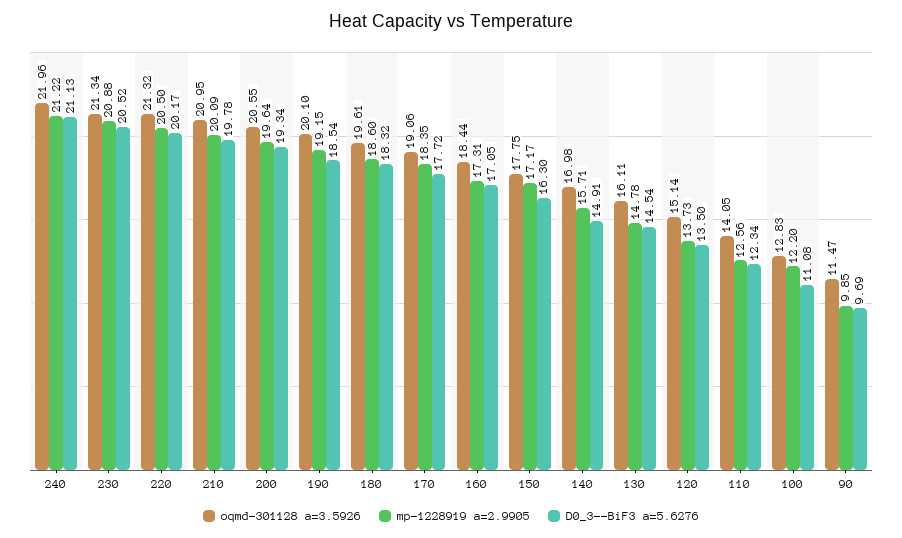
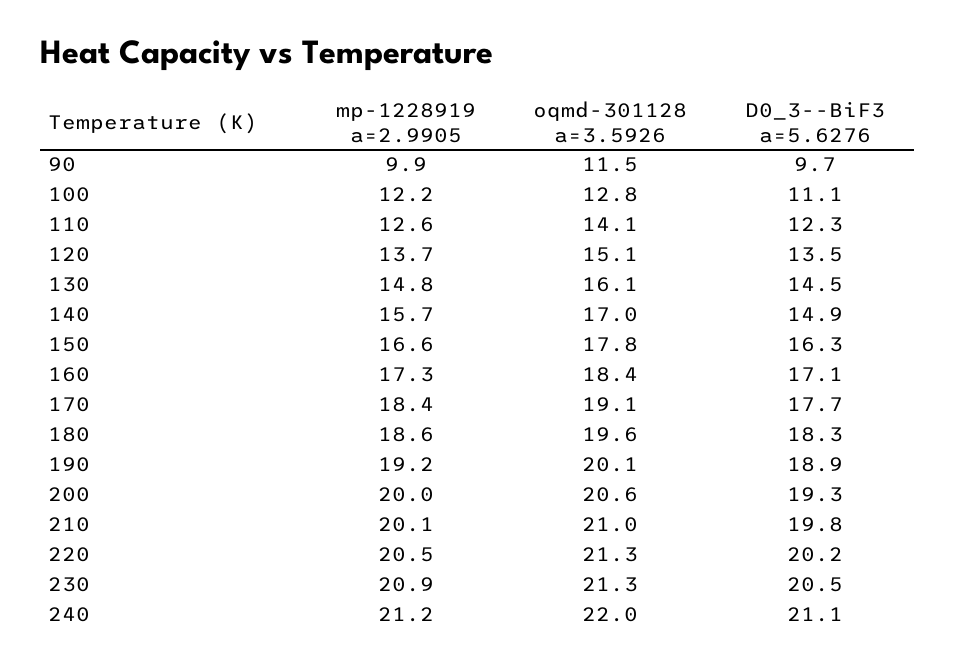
mp-1228919 a=2.9905, 200: 19.64 -> 20
D0_3--BiF3 a=5.6276, 190: 18.54 -> 18.9
mp-1228919 a=2.9905, 150: 17.17 -> 16.6

